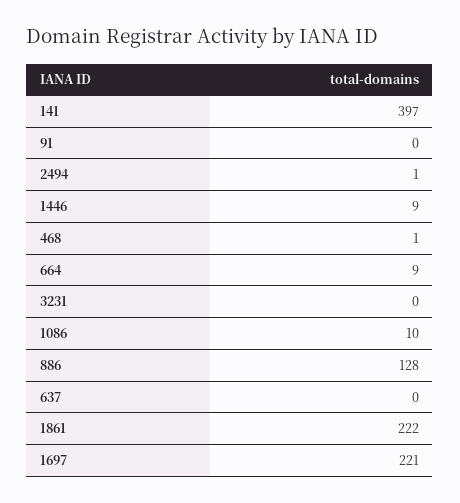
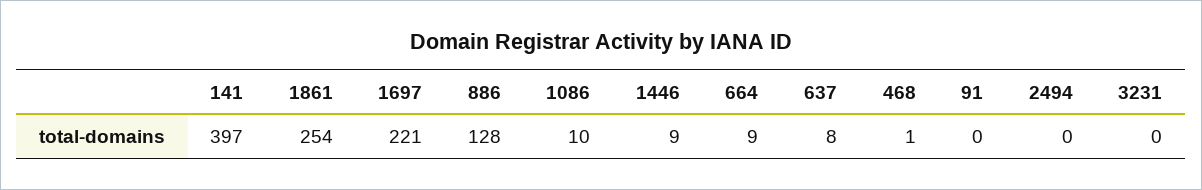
2494: 1 -> 0
637: 0 -> 8
1861: 222 -> 254

